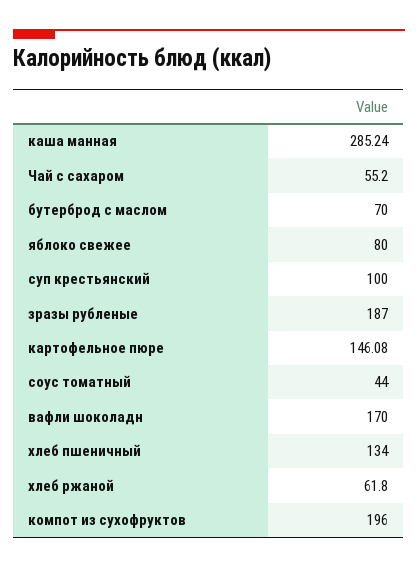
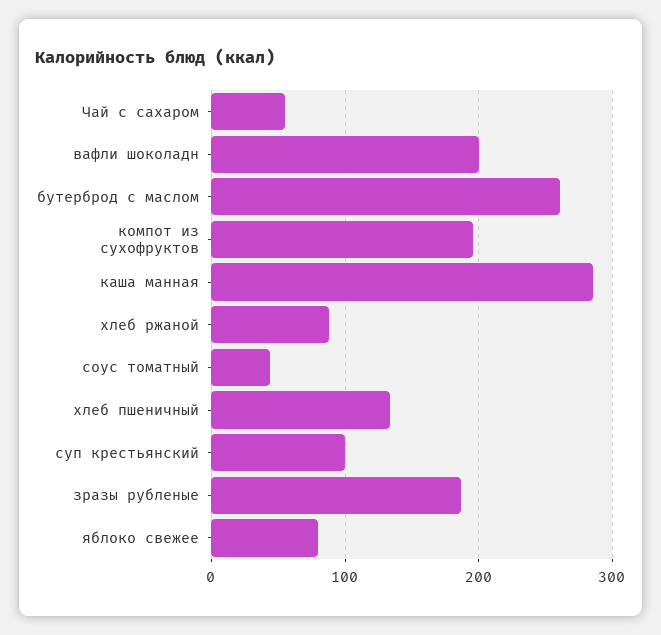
бутерброд с маслом: 70 -> 260
картофельное пюре: 146.08 -> none
вафли шоколадн: 170 -> 200
хлеб ржаной: 61.8 -> 90

